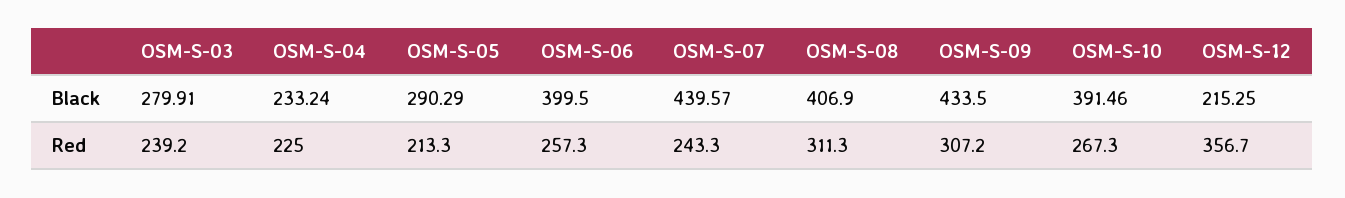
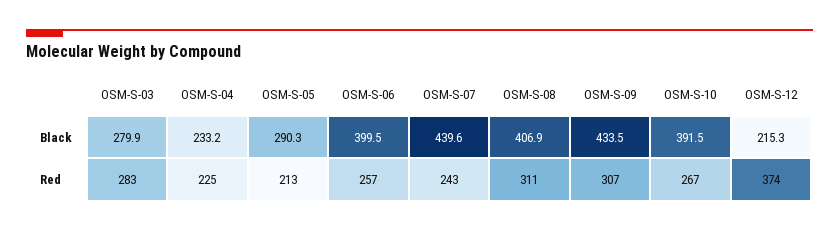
OSM-S-03, Red: 239.2 -> 283
OSM-S-12, Red: 356.7 -> 374

